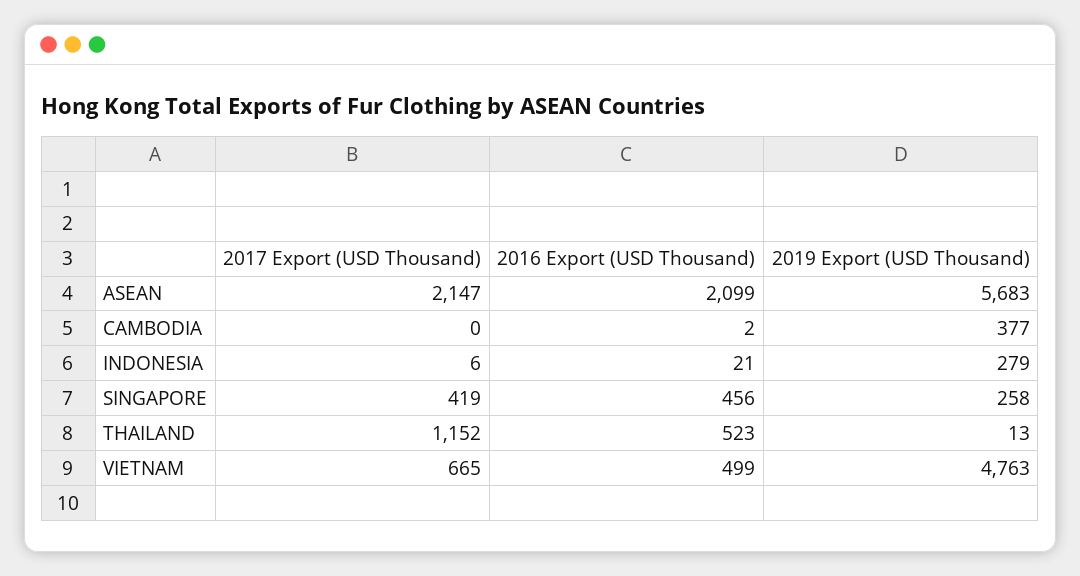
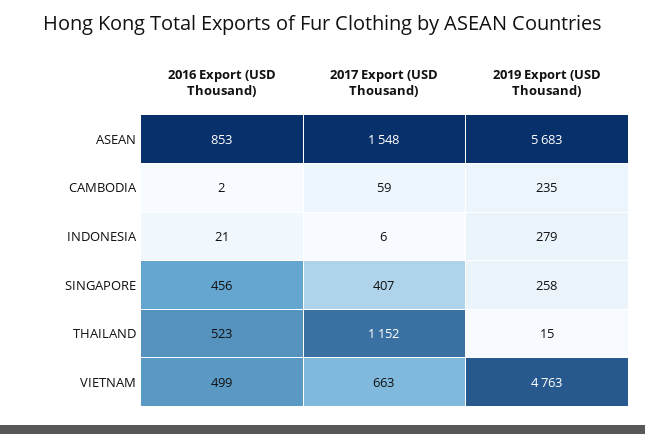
2017 Export (USD Thousand), ASEAN: 2147 -> 1548
2016 Export (USD Thousand), ASEAN: 2099 -> 853
2017 Export (USD Thousand), CAMBODIA: 0 -> 59
2019 Export (USD Thousand), CAMBODIA: 377 -> 235
2017 Export (USD Thousand), SINGAPORE: 419 -> 407
2019 Export (USD Thousand), THAILAND: 13 -> 15
2017 Export (USD Thousand), VIETNAM: 665 -> 663

